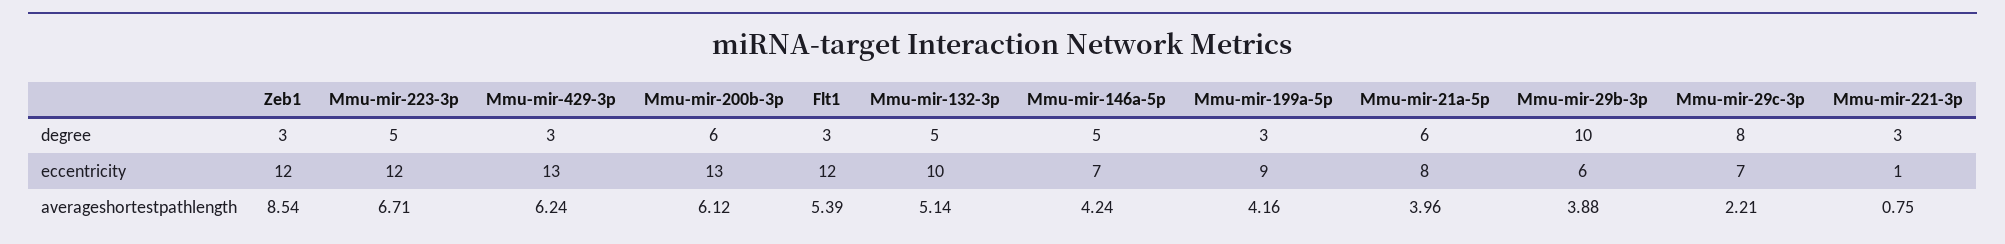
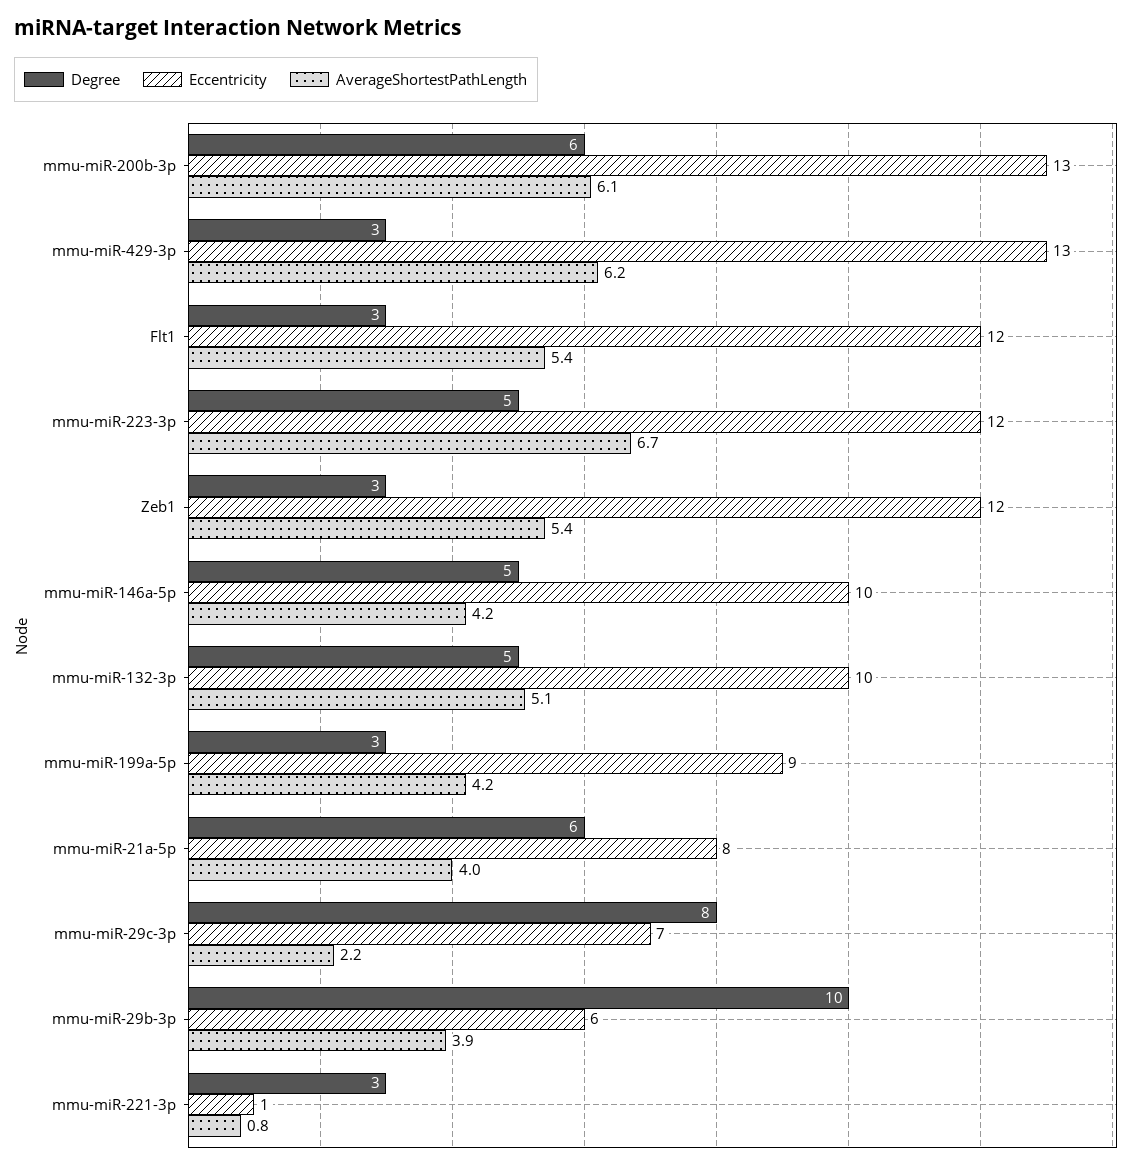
eccentricity, Mmu-mir-146a-5p: 7 -> 10
averageshortestpathlength, Zeb1: 8.54 -> 5.4

